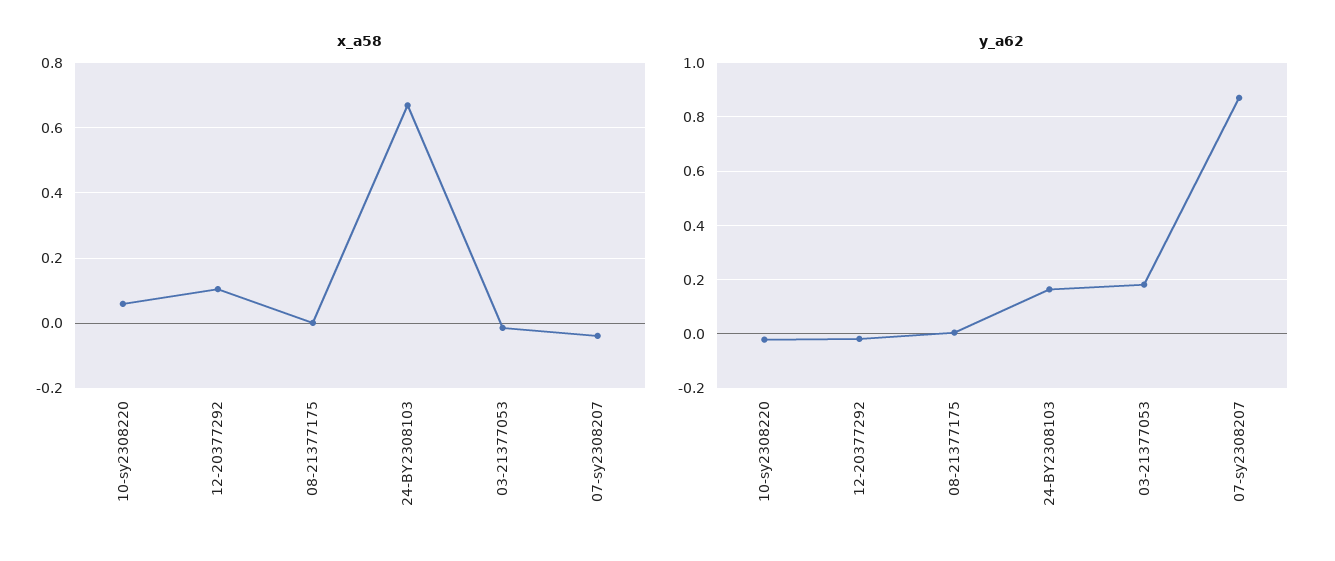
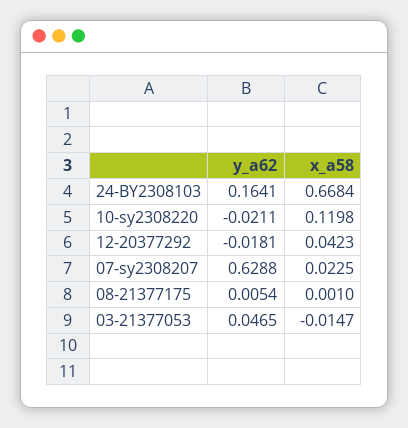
x_a58, 10-sy2308220: 0.06 -> 0.1198
x_a58, 12-20377292: 0.1 -> 0.0423
x_a58, 07-sy2308207: -0.04 -> 0.0225
y_a62, 03-21377053: 0.175 -> 0.0465
y_a62, 07-sy2308207: 0.875 -> 0.6288

